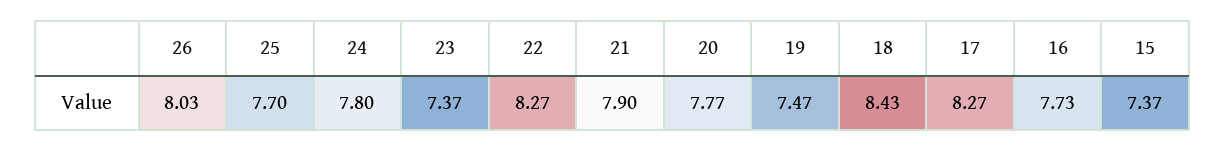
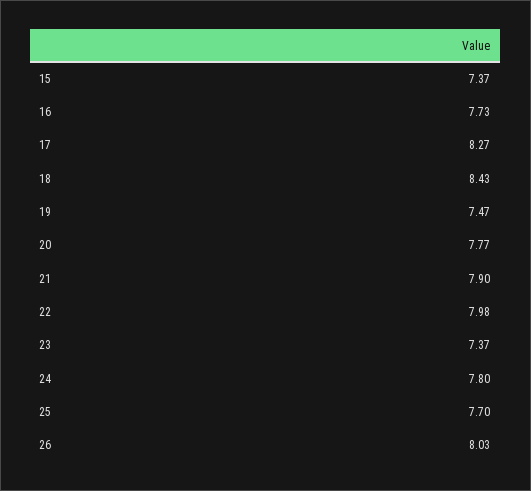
22: 8.27 -> 7.98

